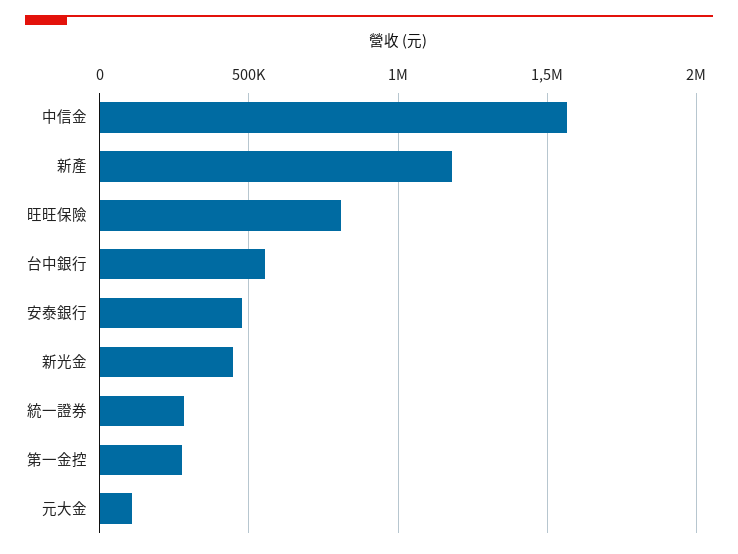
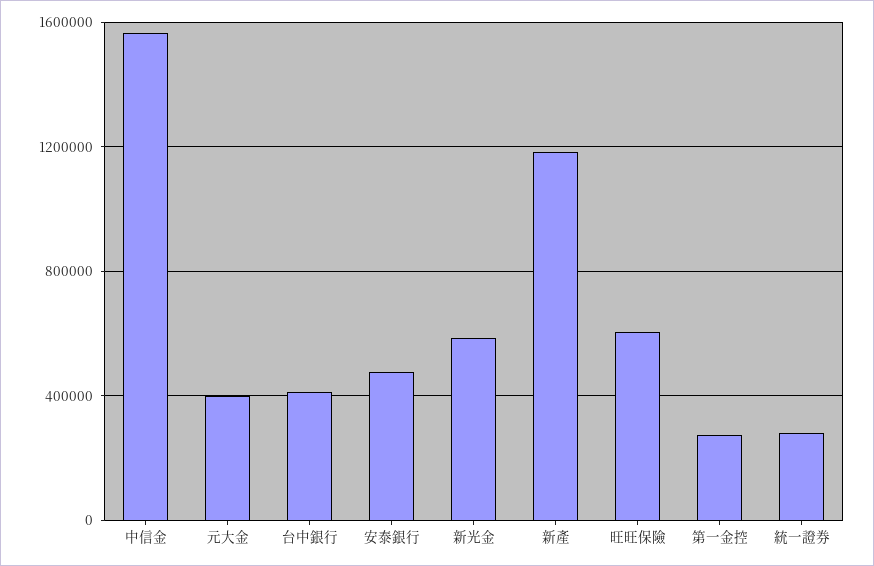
旺旺保險: 800000 -> 600000
台中銀行: 550000 -> 400000
新光金: 450000 -> 600000
元大金: 100000 -> 400000

